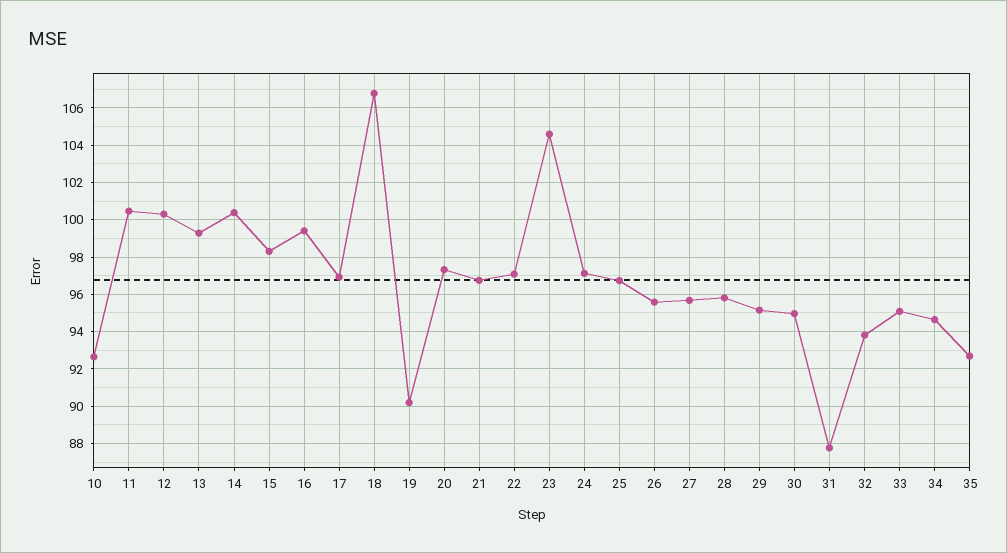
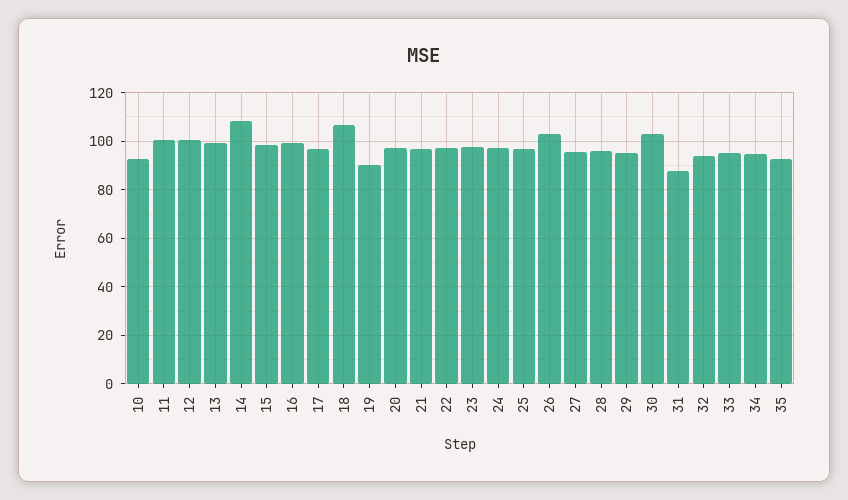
14: 100.5 -> 107.5
23: 104.5 -> 97.5
26: 95.5 -> 102.5
30: 95 -> 102.5

